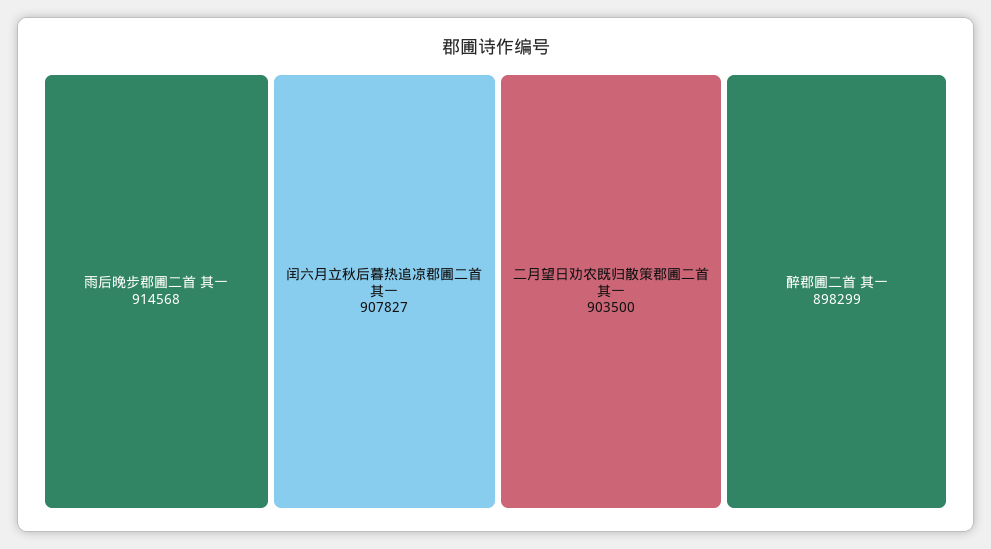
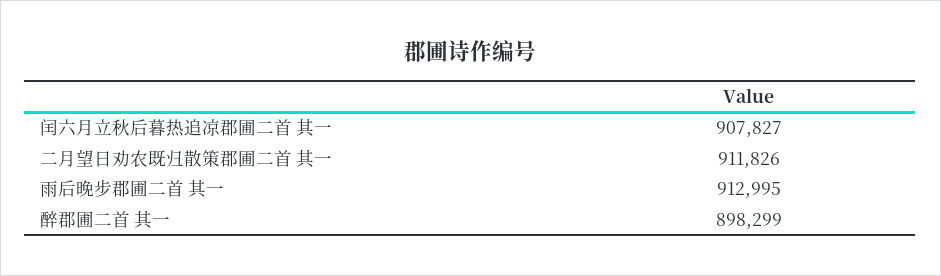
雨后晚步郡圃二首 其一: 914568 -> 912995
二月望日劝农既归散策郡圃二首 其一: 903500 -> 911826

